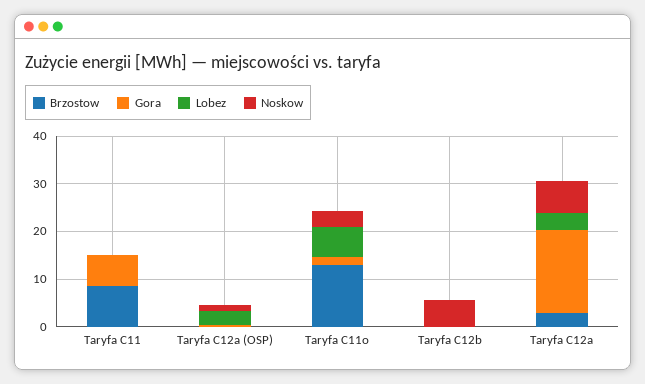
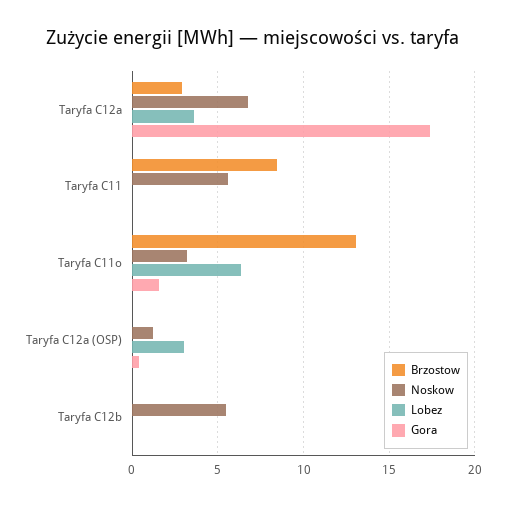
Gora, Taryfa C11: 6 -> 0
Noskow, Taryfa C11: 0 -> 5.5

